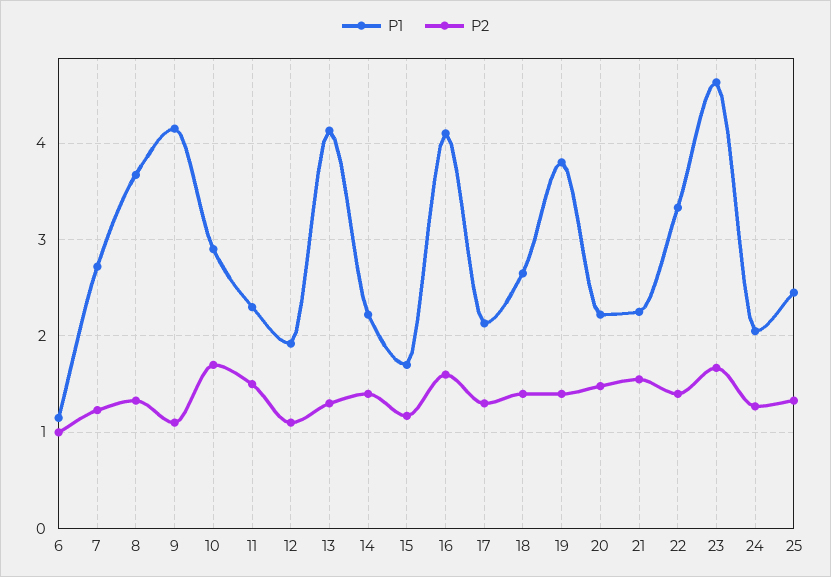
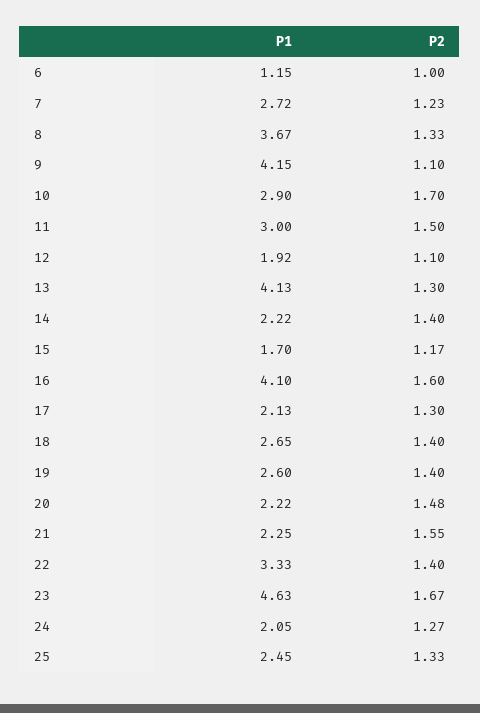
P1, 11: 2.3 -> 3
P1, 19: 3.8 -> 2.6

